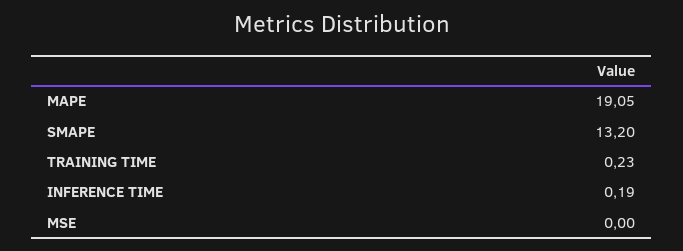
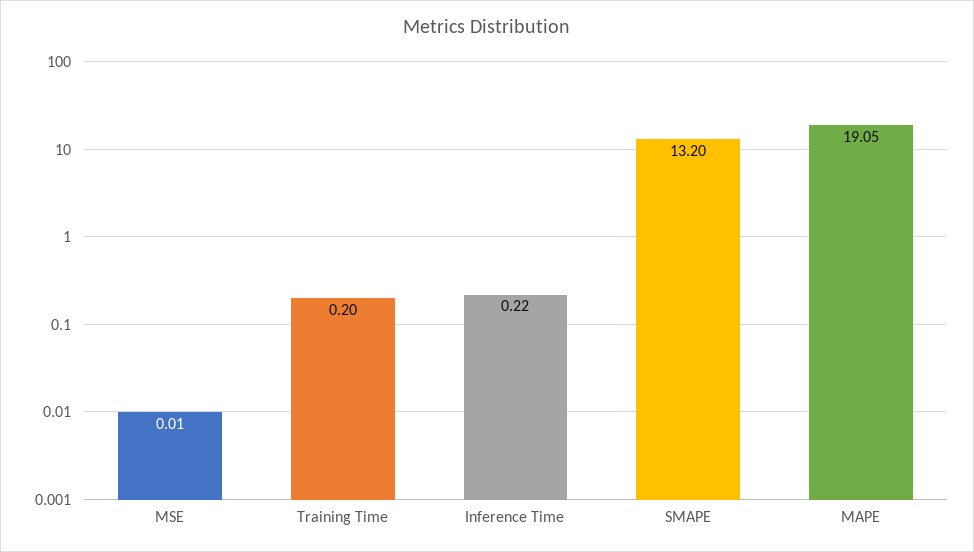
TRAINING TIME: 0.23 -> 0.2
INFERENCE TIME: 0.19 -> 0.22
MSE: 0 -> 0.01

